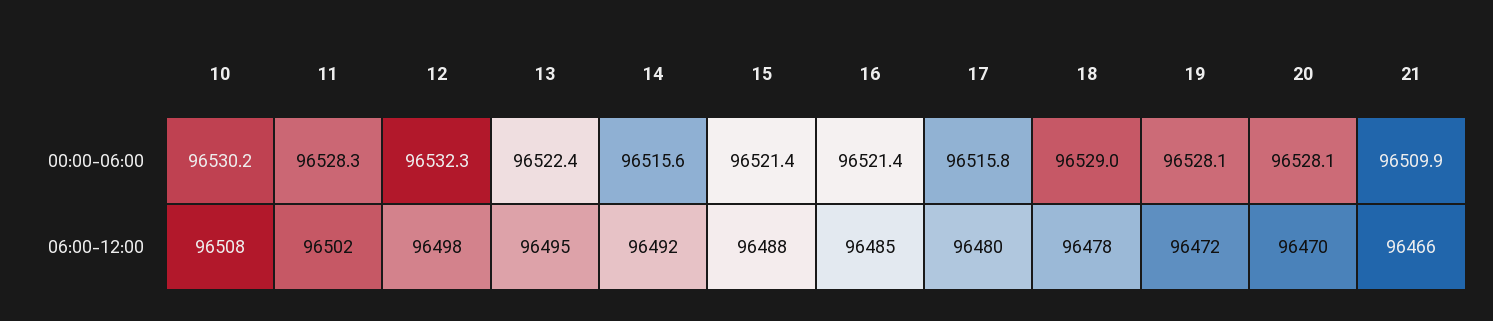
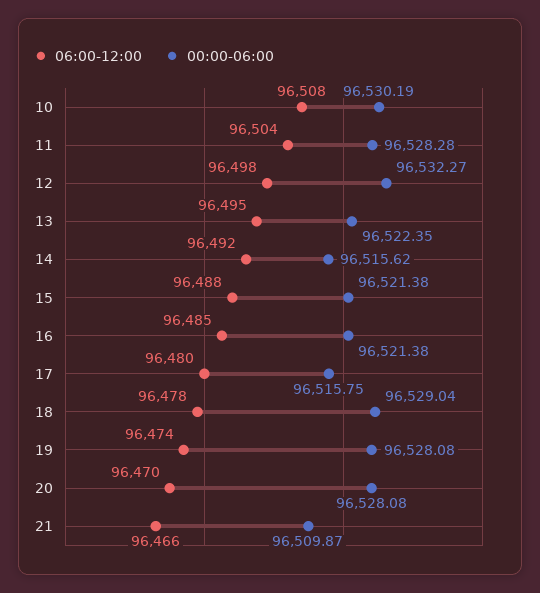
06:00-12:00, 11: 96502 -> 96504
06:00-12:00, 19: 96472 -> 96474

